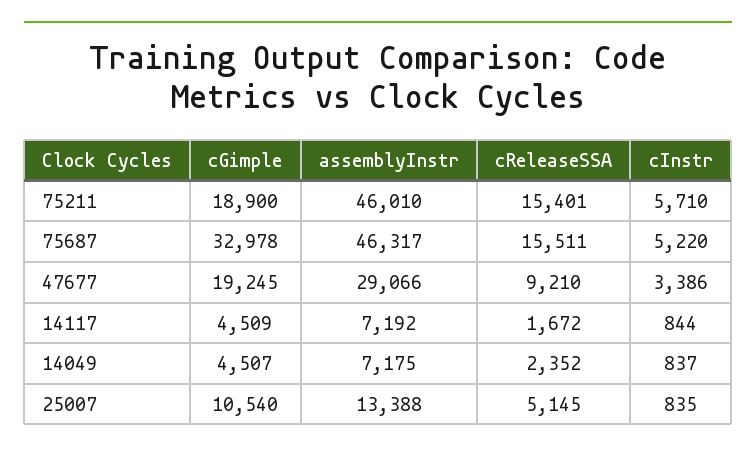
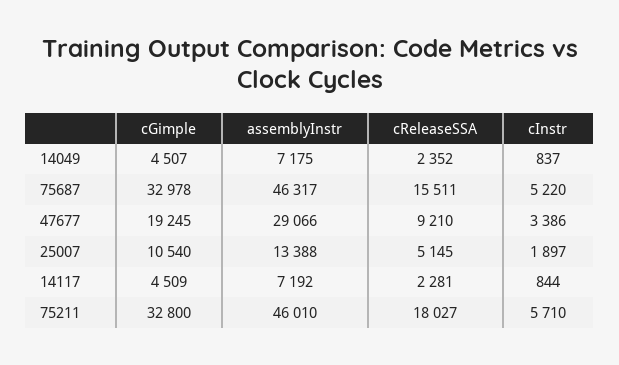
cGimple, 75211: 18900 -> 32800
cReleaseSSA, 75211: 15401 -> 18027
cReleaseSSA, 14117: 1672 -> 2281
cInstr, 25007: 835 -> 1897

